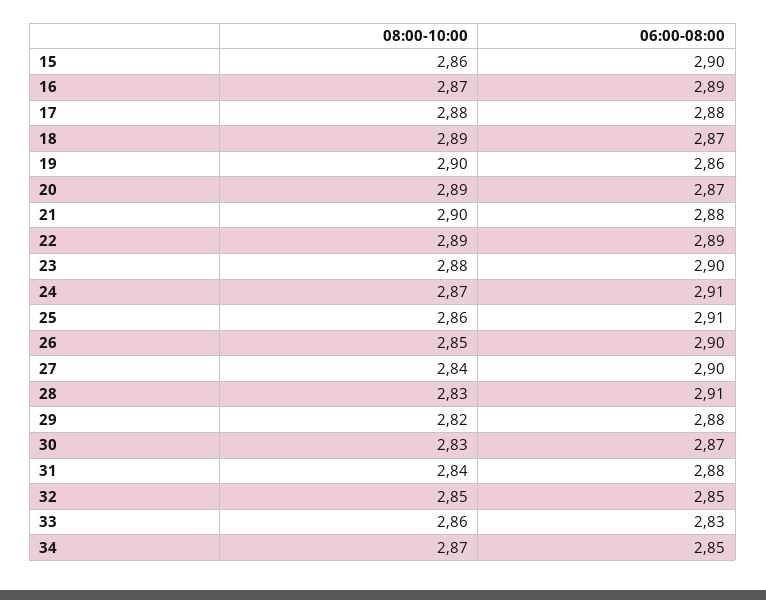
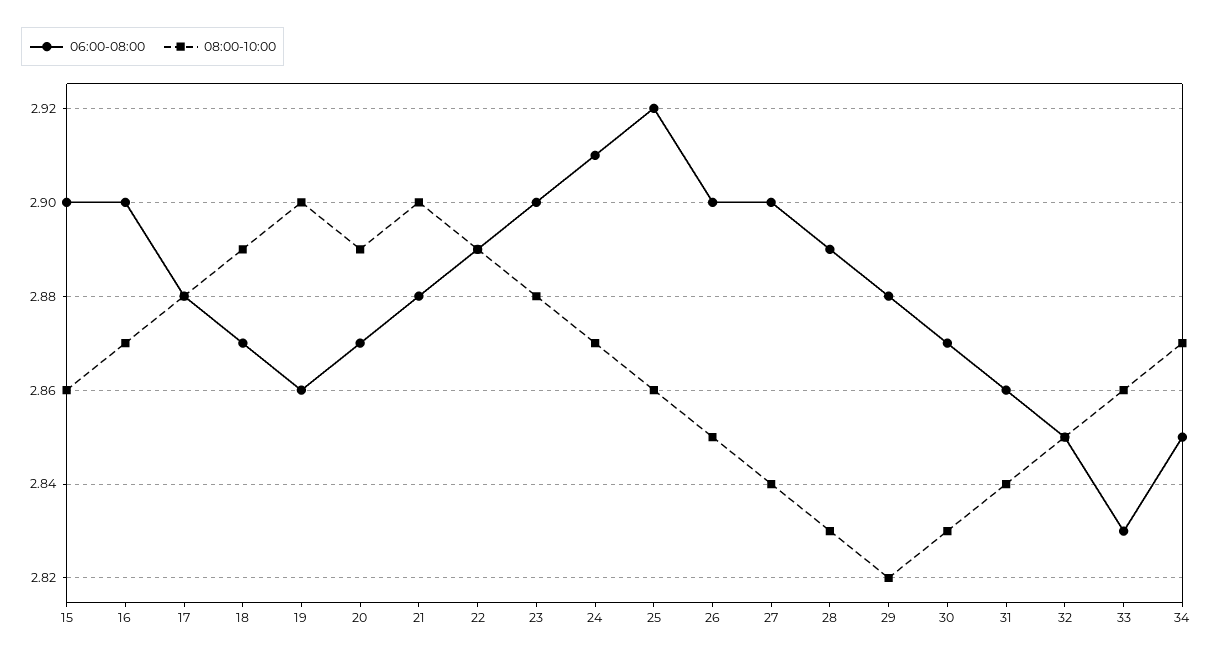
06:00-08:00, 16: 2.89 -> 2.9
06:00-08:00, 25: 2.91 -> 2.92
06:00-08:00, 28: 2.91 -> 2.89
06:00-08:00, 31: 2.88 -> 2.86

